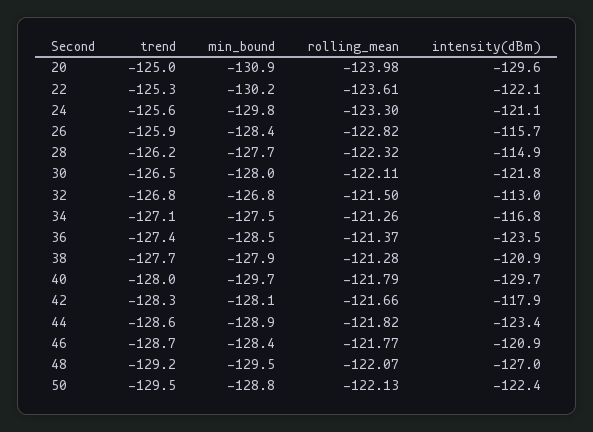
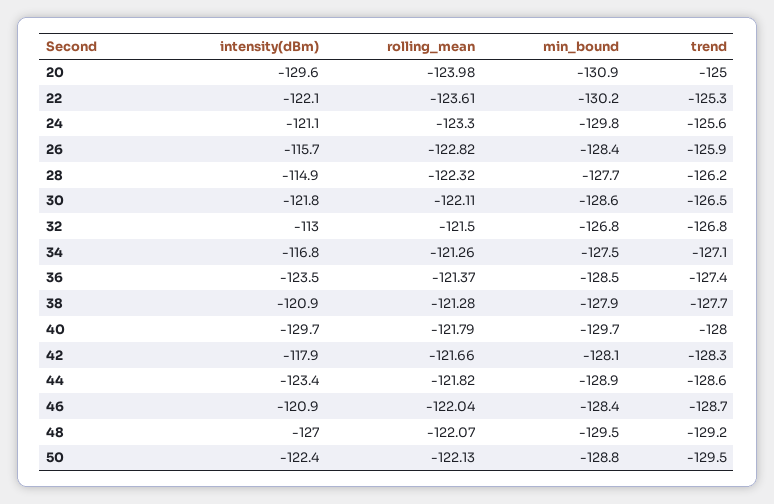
min_bound, 30: -128 -> -128.6
rolling_mean, 46: -121.77 -> -122.04

